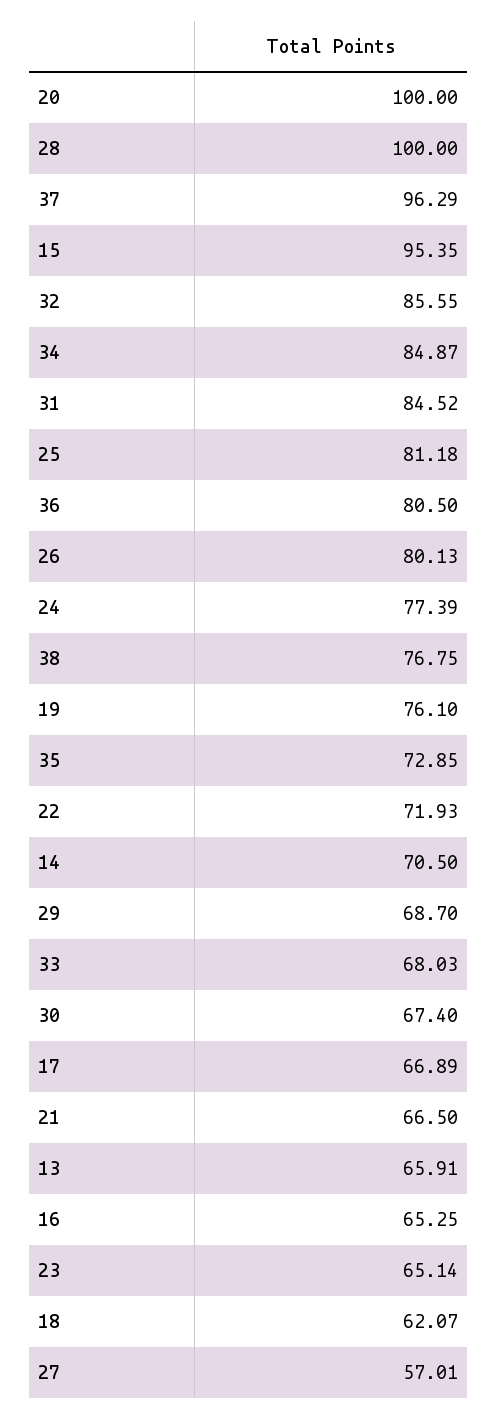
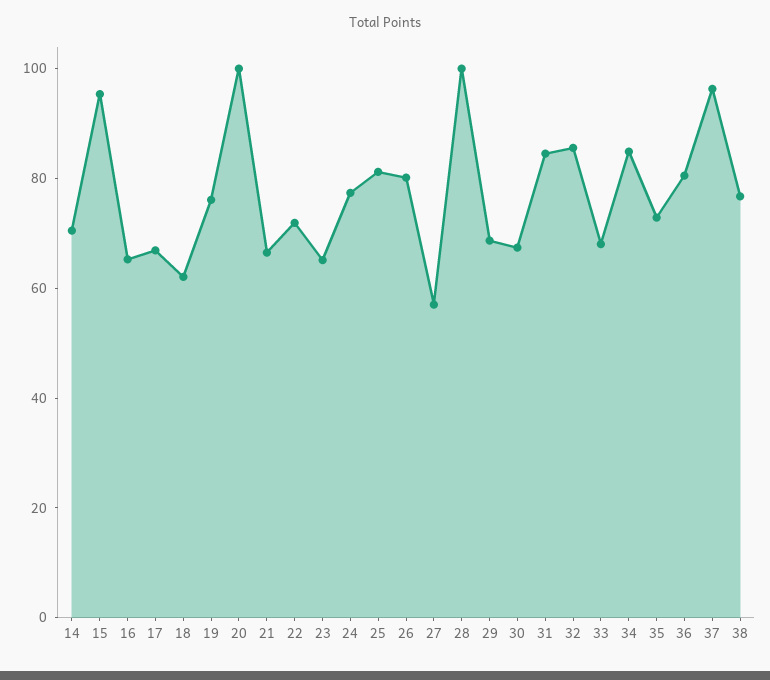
13: 65.91 -> none

